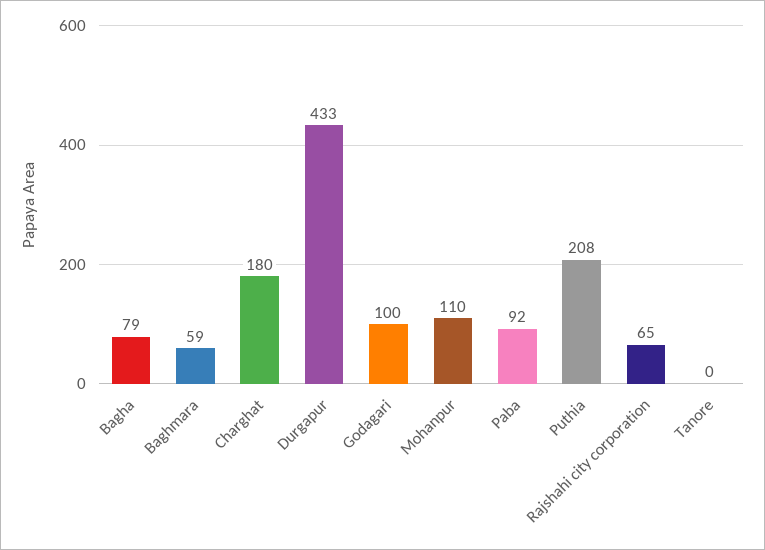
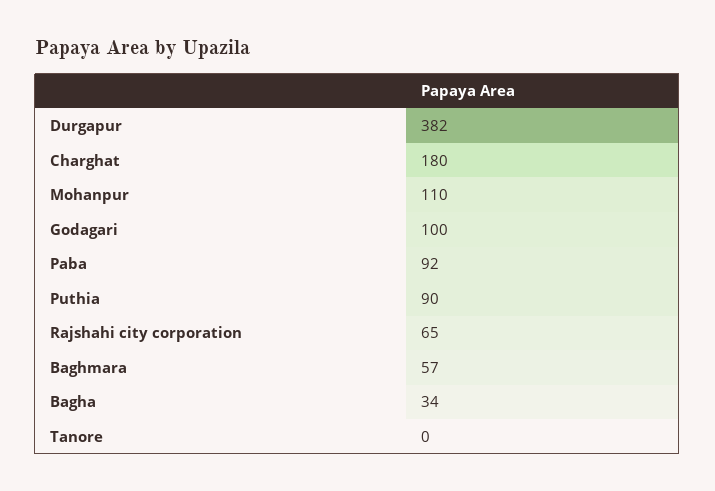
Bagha: 79 -> 34
Baghmara: 59 -> 57
Durgapur: 433 -> 382
Puthia: 208 -> 90

